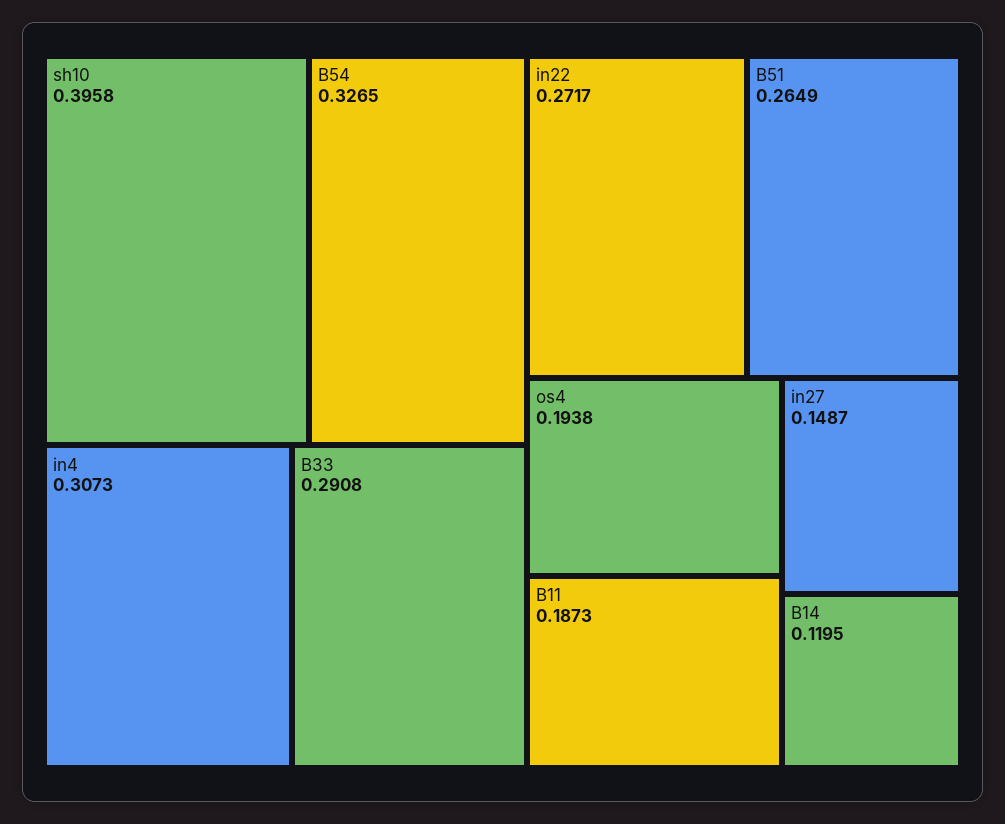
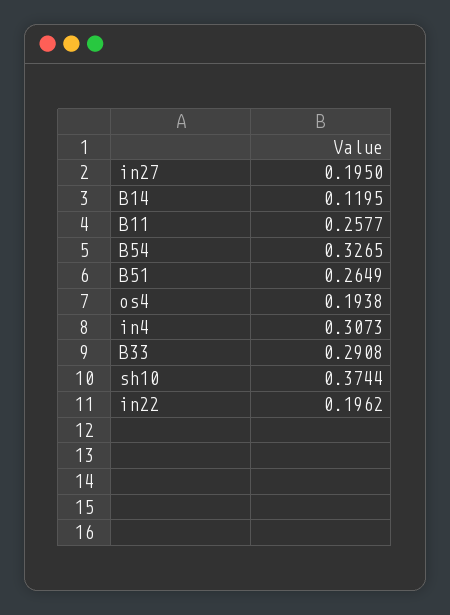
sh10: 0.3958 -> 0.3744
in22: 0.2717 -> 0.1962
B11: 0.1873 -> 0.2577
in27: 0.1487 -> 0.195

